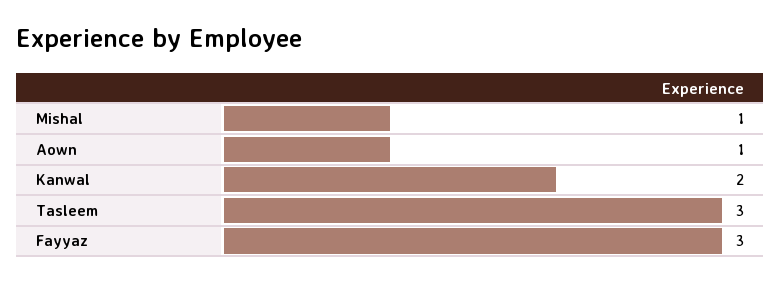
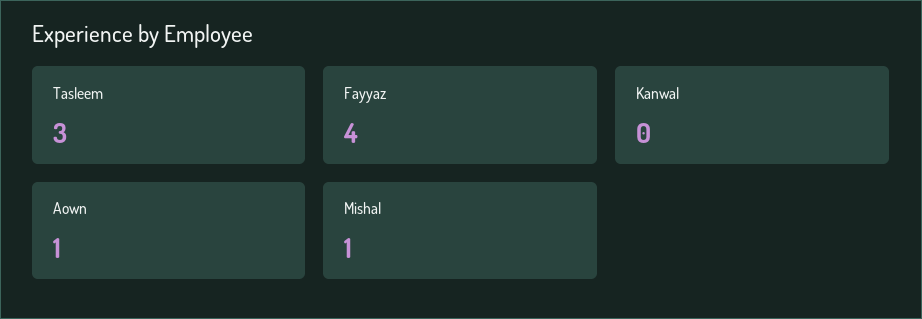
Kanwal: 2 -> 0
Fayyaz: 3 -> 4

